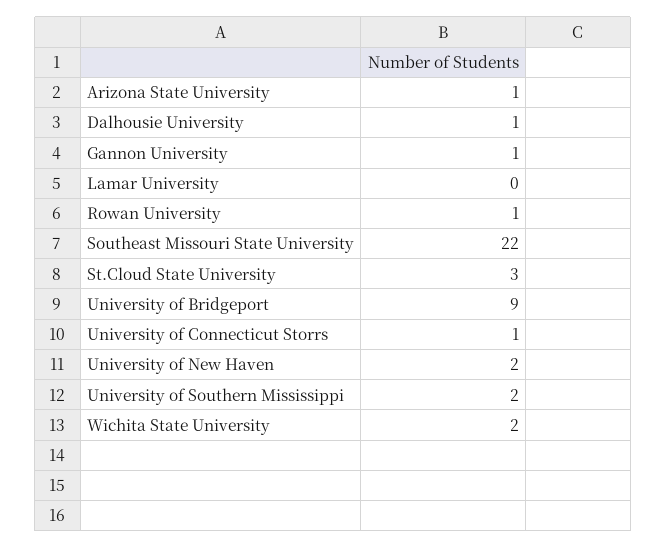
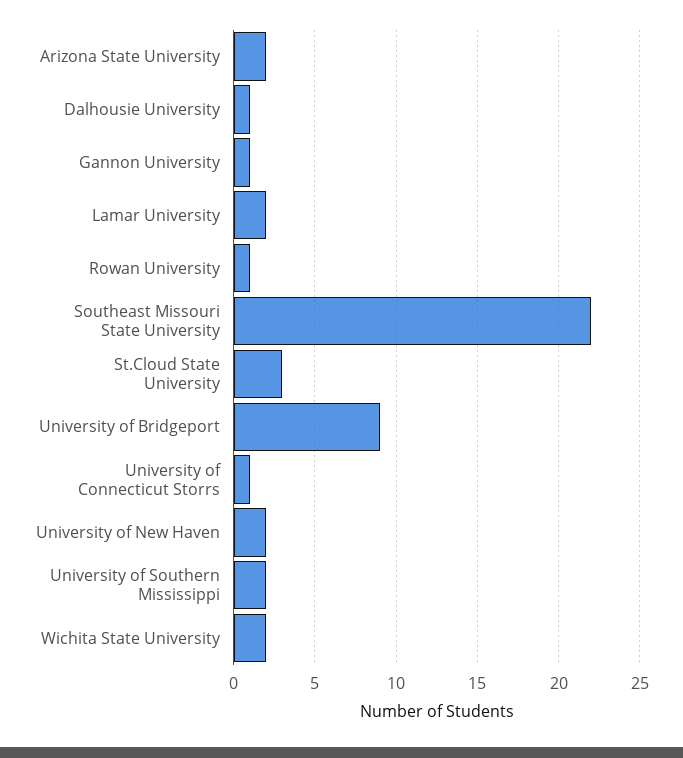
Arizona State University: 1 -> 2
Lamar University: 0 -> 2

